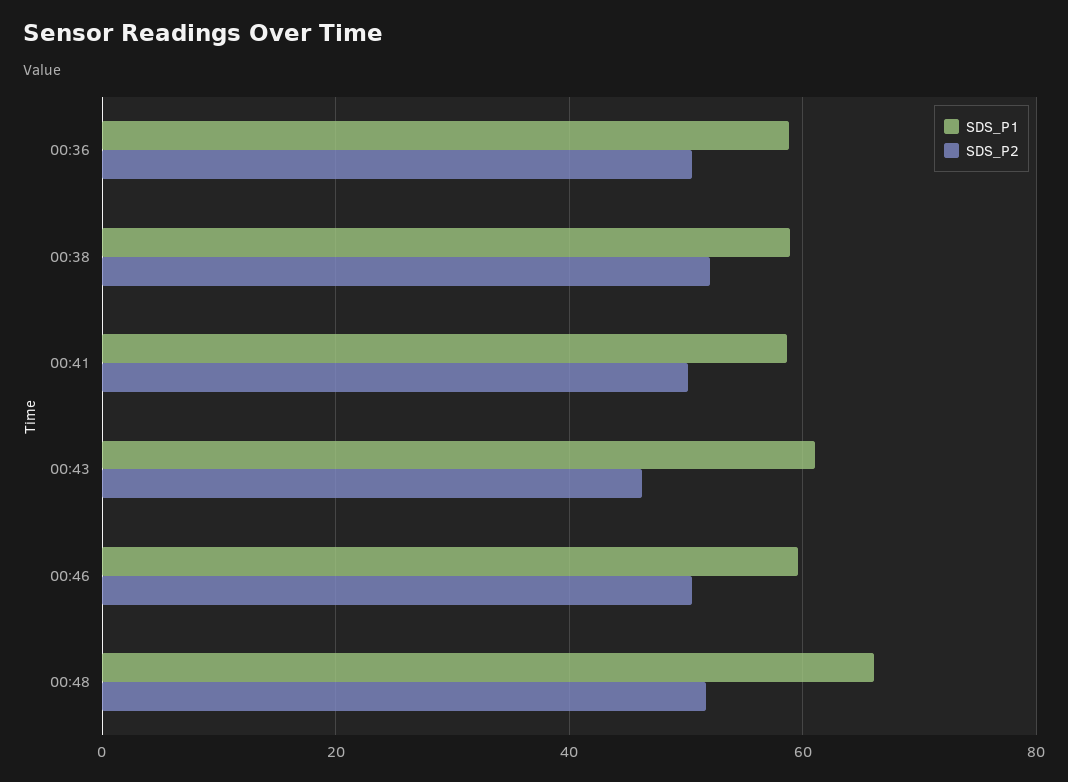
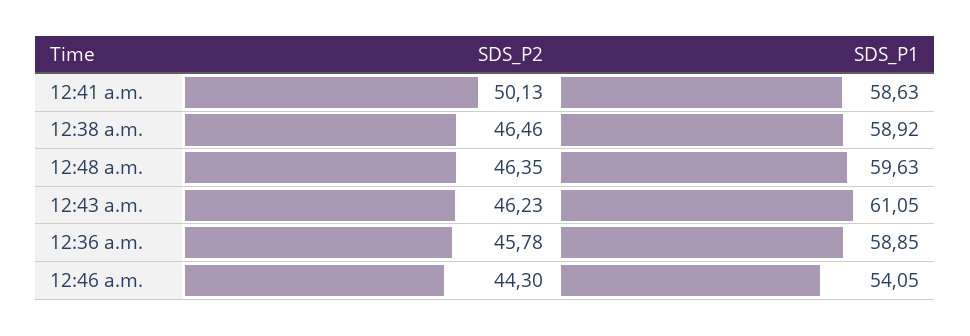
SDS_P2, 00:36: 50 -> 45.78
SDS_P2, 00:38: 52 -> 46.46
SDS_P1, 00:46: 60 -> 54.05
SDS_P2, 00:46: 50 -> 44.3
SDS_P1, 00:48: 66 -> 59.63
SDS_P2, 00:48: 52 -> 46.35

